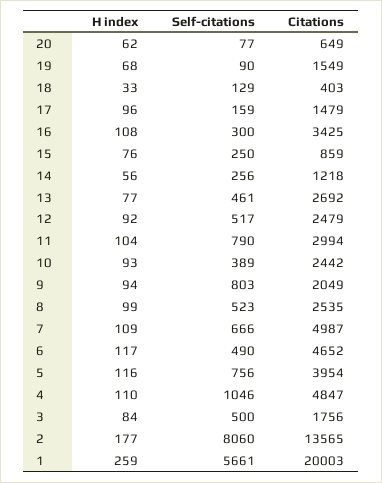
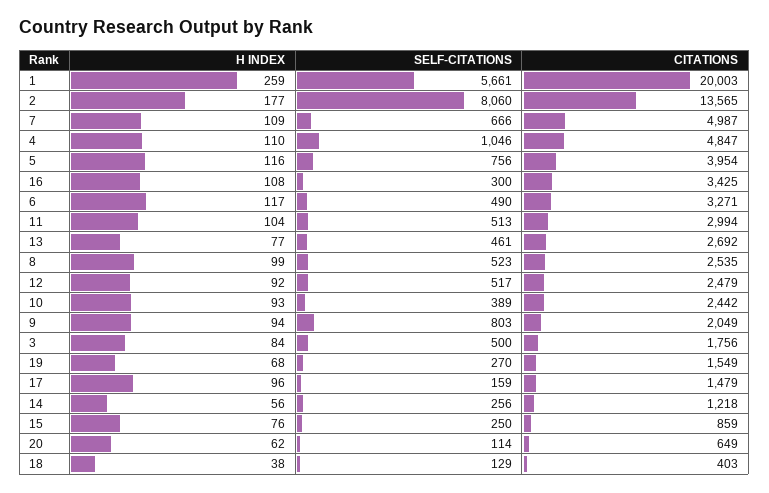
Self-citations, 20: 77 -> 114
Self-citations, 19: 90 -> 270
H index, 18: 33 -> 38
Self-citations, 11: 790 -> 513
Citations, 6: 4652 -> 3271

